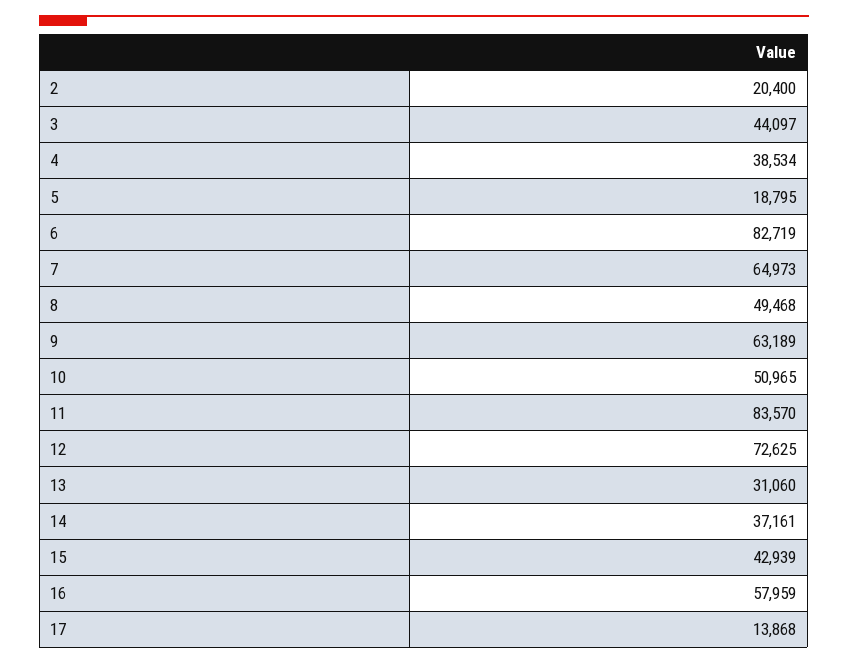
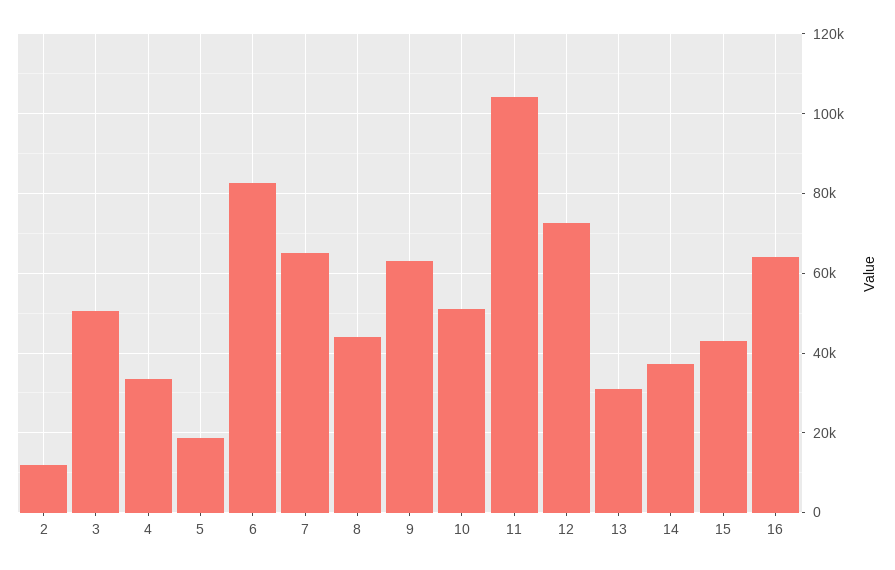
2: 20400 -> 12000
3: 44097 -> 50000
4: 38534 -> 34000
8: 49468 -> 44000
11: 83570 -> 104000
16: 57959 -> 64000
17: 13868 -> none

